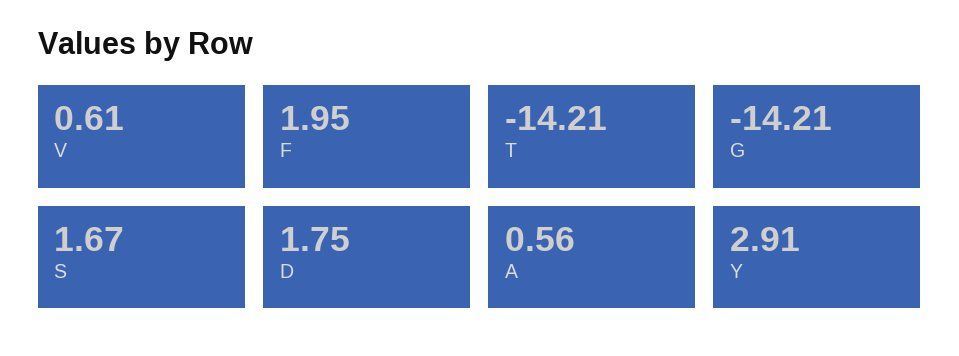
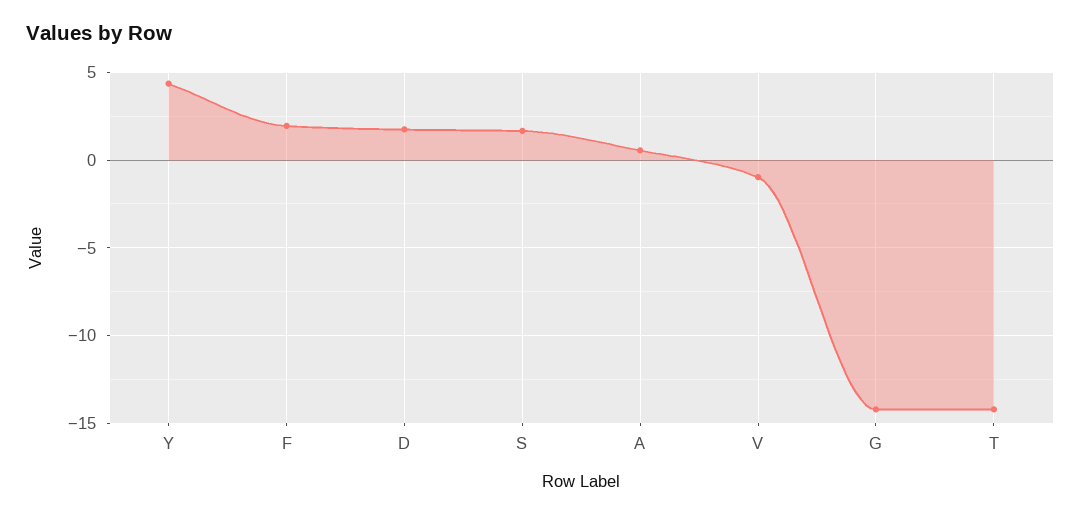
V: 0.61 -> -1
Y: 2.91 -> 4.5

